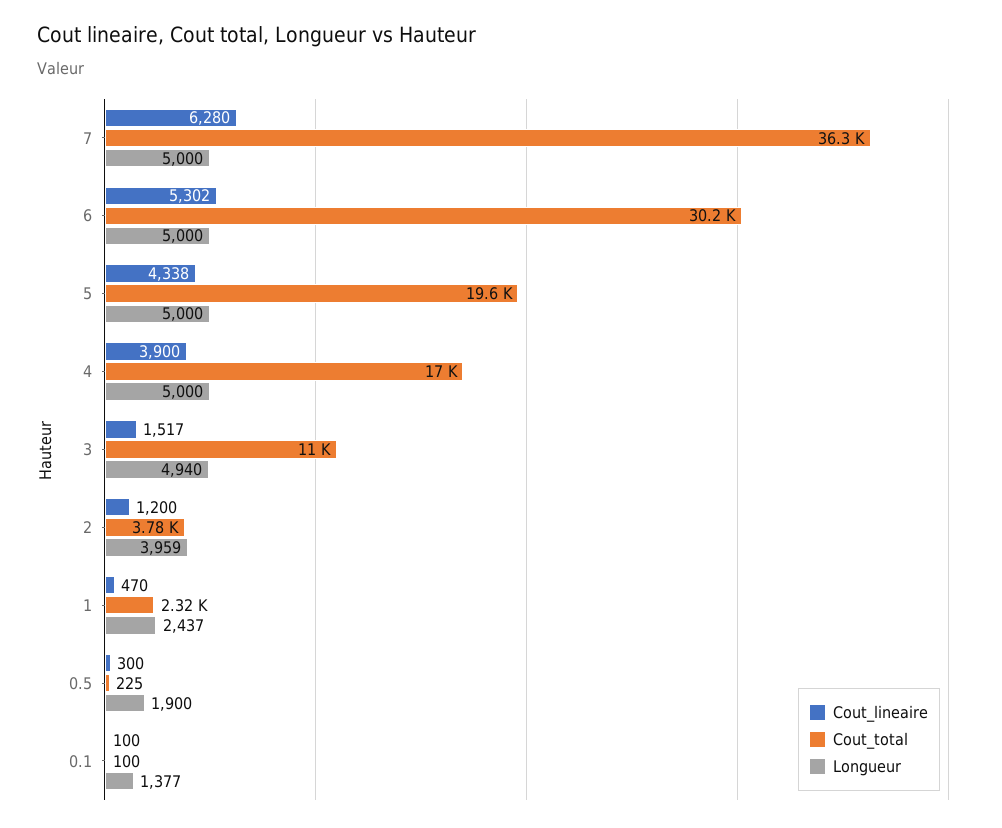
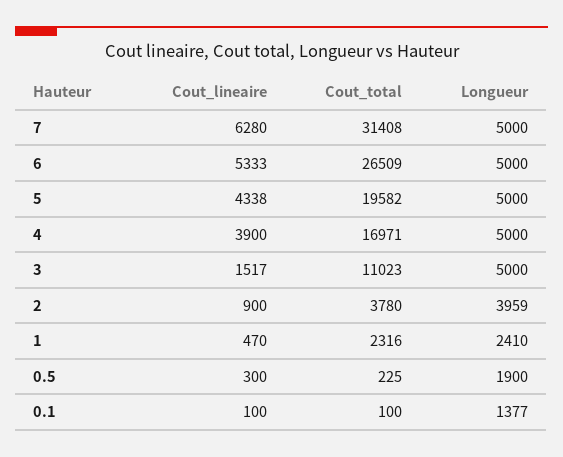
Cout_total, 7: 36300 -> 31408
Cout_lineaire, 6: 5302 -> 5333
Cout_total, 6: 30200 -> 26509
Longueur, 3: 4940 -> 5000
Cout_lineaire, 2: 1200 -> 900
Longueur, 1: 2437 -> 2410

